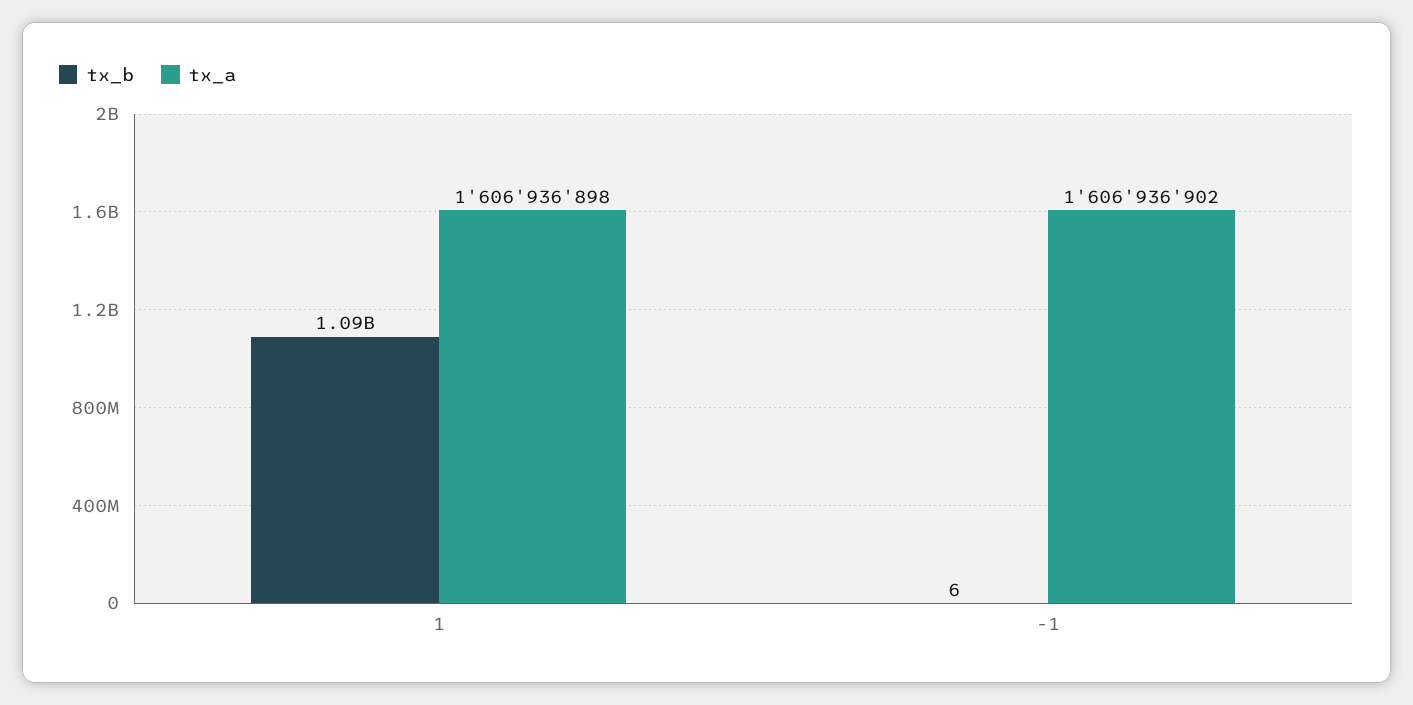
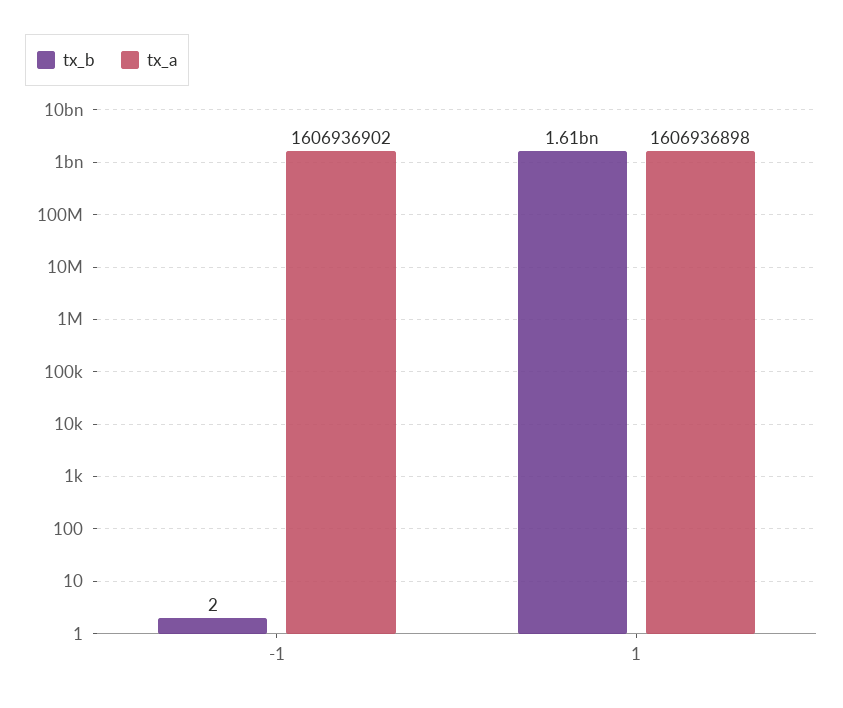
tx_b, 1: 1090000000 -> 1610000000
tx_b, -1: 6 -> 2

